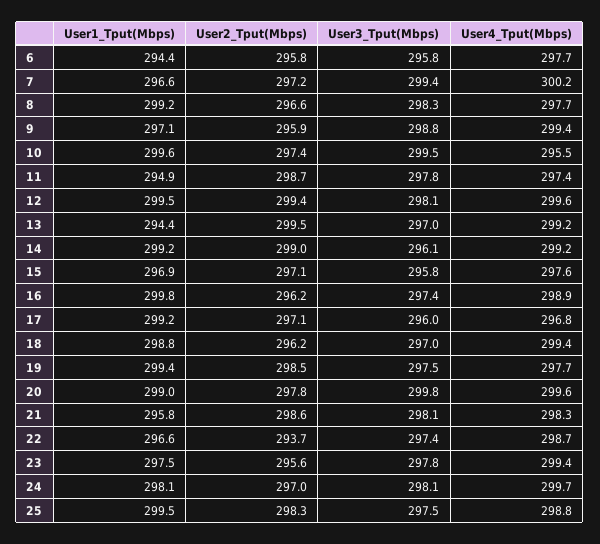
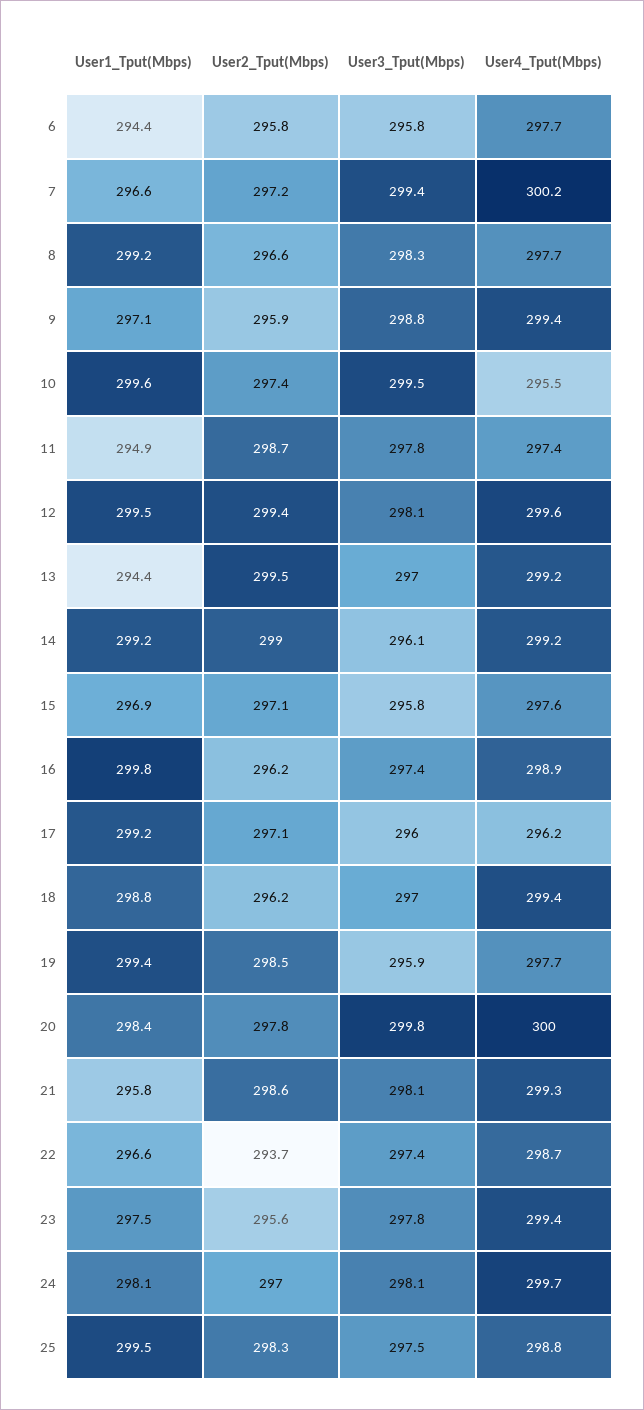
User4_Tput(Mbps), 17: 296.8 -> 296.2
User3_Tput(Mbps), 19: 297.5 -> 295.9
User1_Tput(Mbps), 20: 299 -> 298.4
User4_Tput(Mbps), 20: 299.6 -> 300
User4_Tput(Mbps), 21: 298.3 -> 299.3

